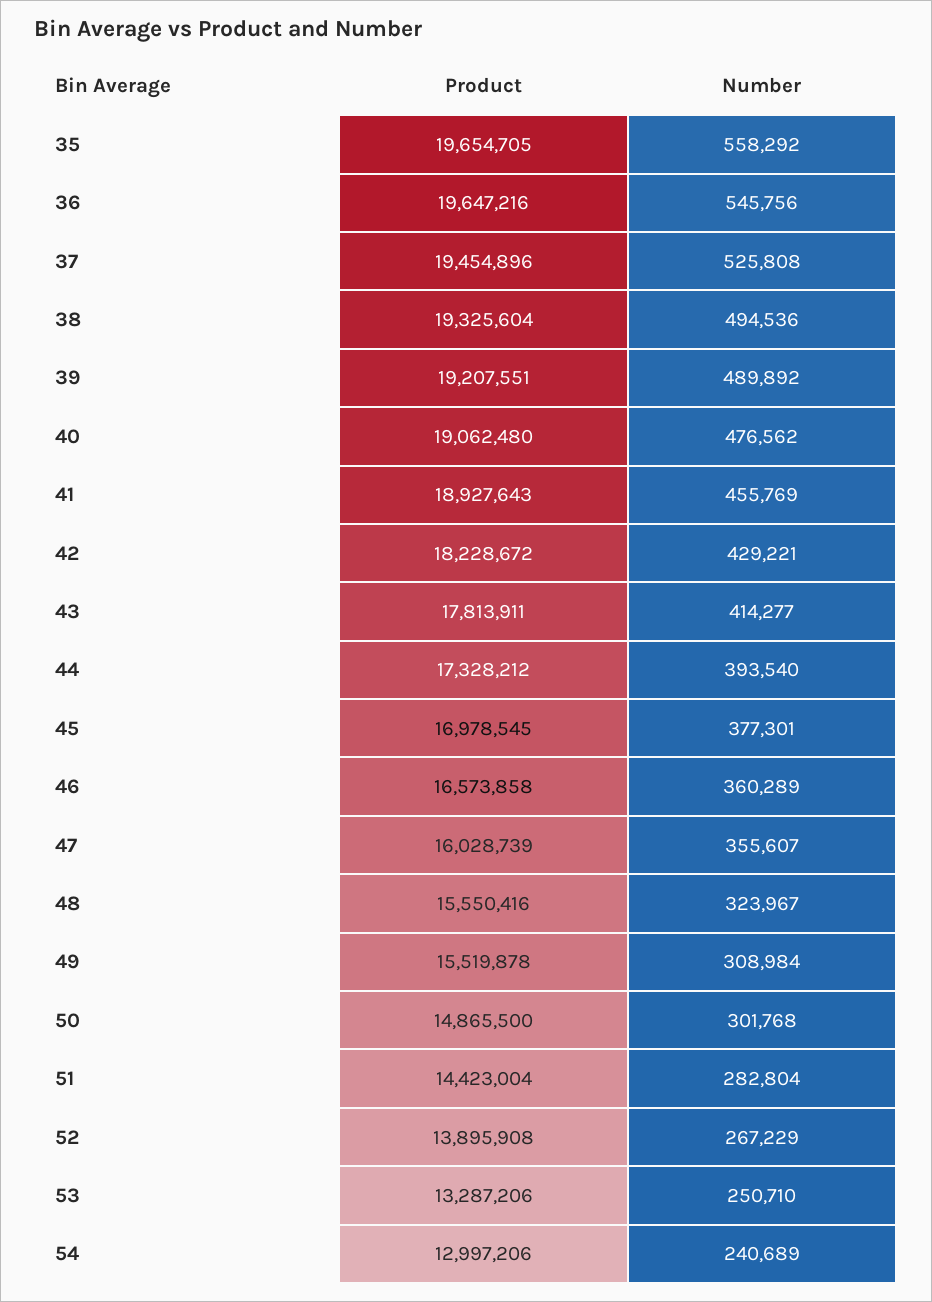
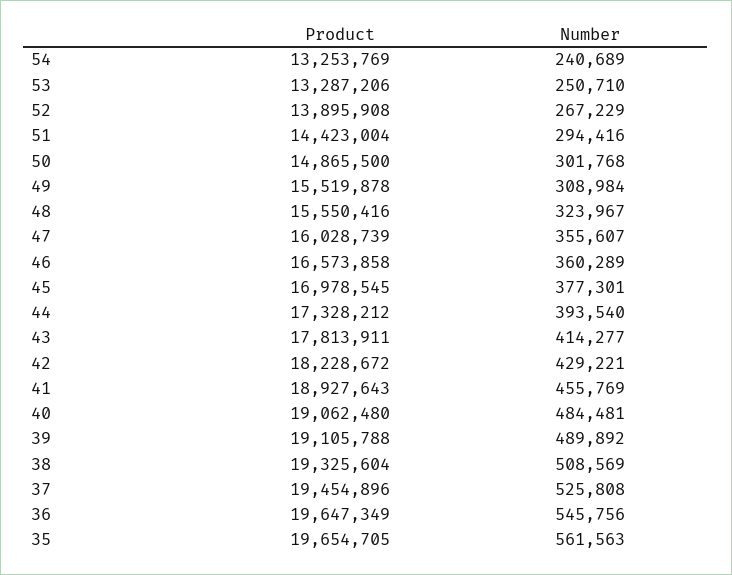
Number, 35: 558292 -> 561563
Product, 36: 19647216 -> 19647349
Number, 38: 494536 -> 508569
Product, 39: 19207551 -> 19105788
Number, 40: 476562 -> 484481
Number, 51: 282804 -> 294416
Product, 54: 12997206 -> 13253769

